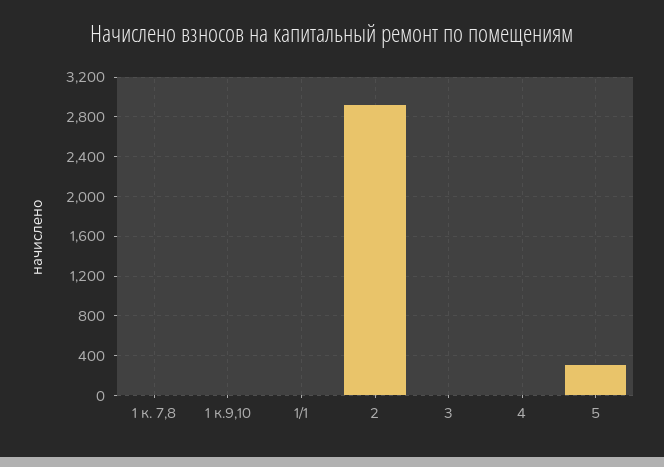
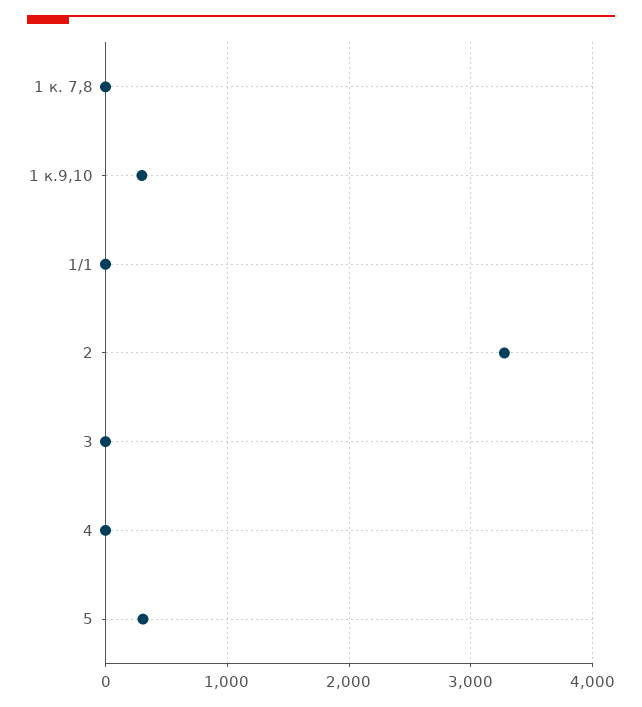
1 к.9,10: 0 -> 300
2: 2900 -> 3300

